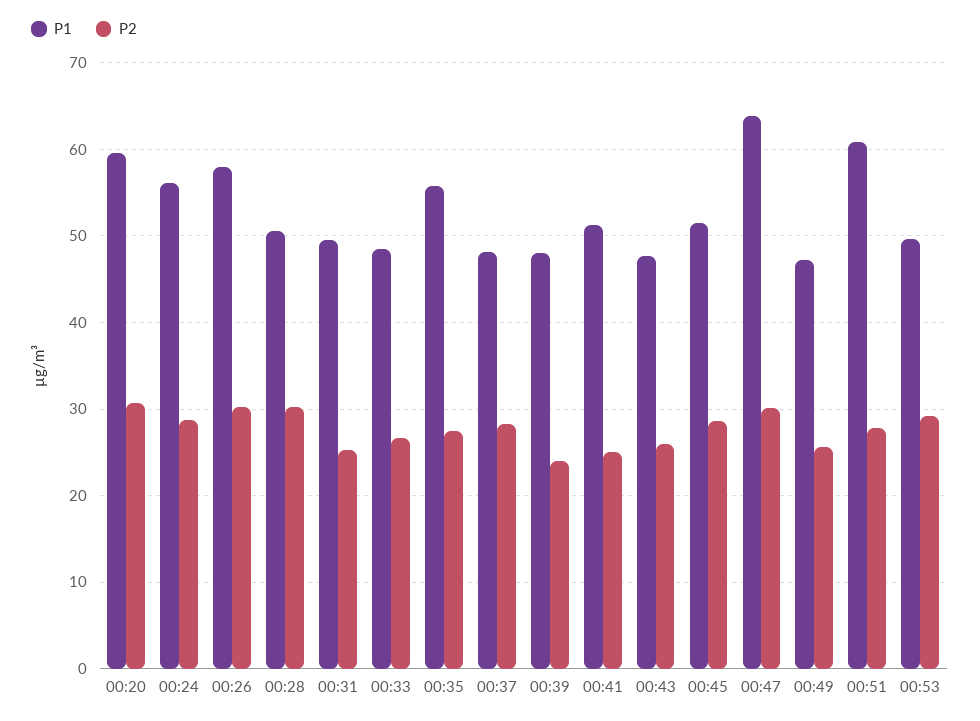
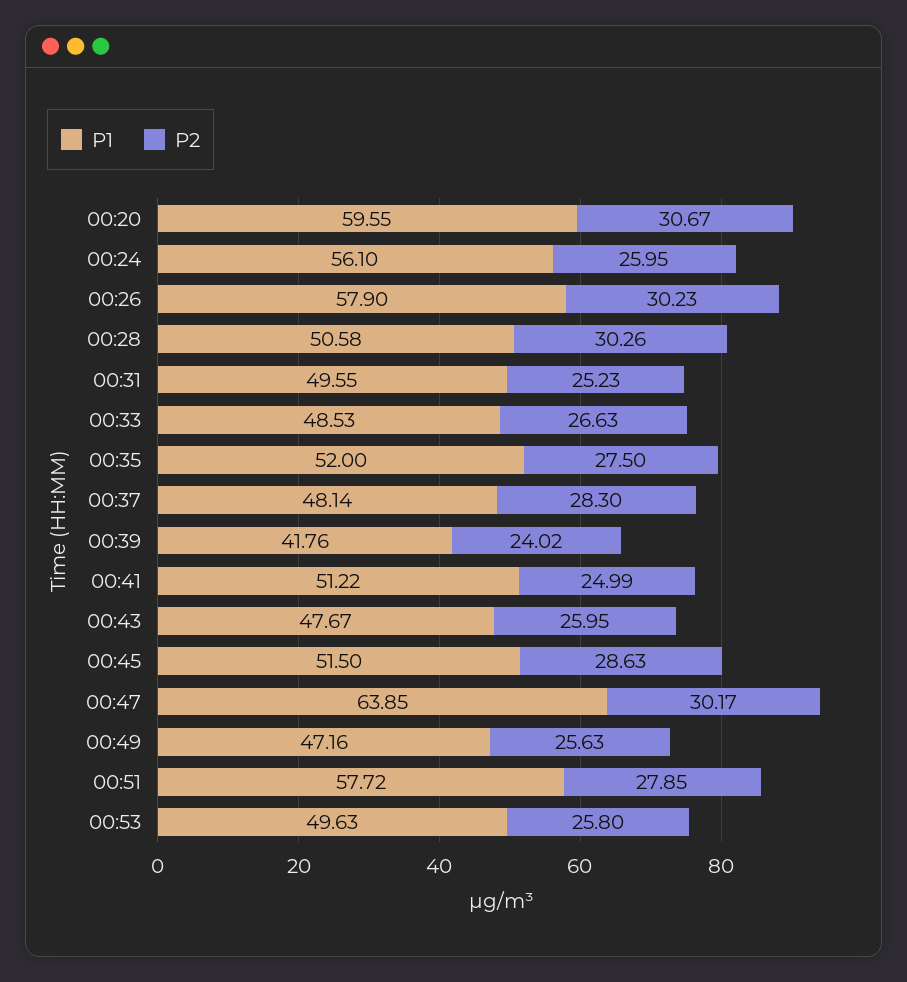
P2, 00:24: 29 -> 25.95
P1, 00:35: 56 -> 52
P1, 00:39: 48 -> 41.76
P1, 00:51: 61 -> 57.72
P2, 00:53: 29 -> 25.8

